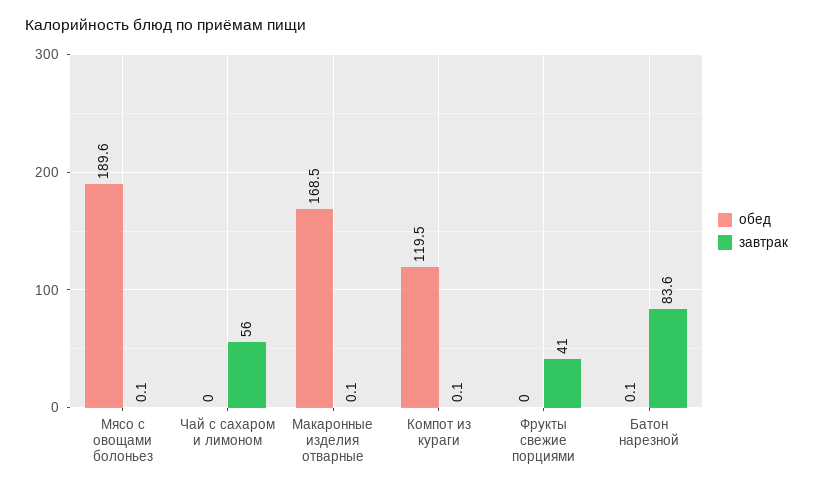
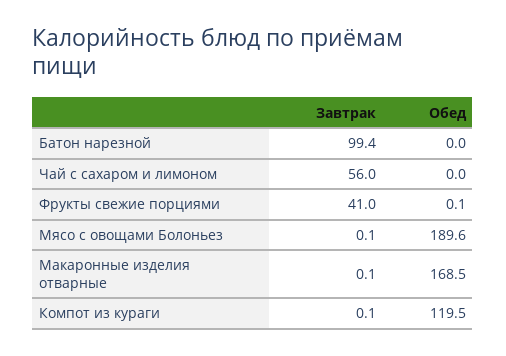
обед, Фрукты свежие порциями: 0 -> 0.1
обед, Батон нарезной: 0.1 -> 0
завтрак, Батон нарезной: 83.6 -> 99.4

